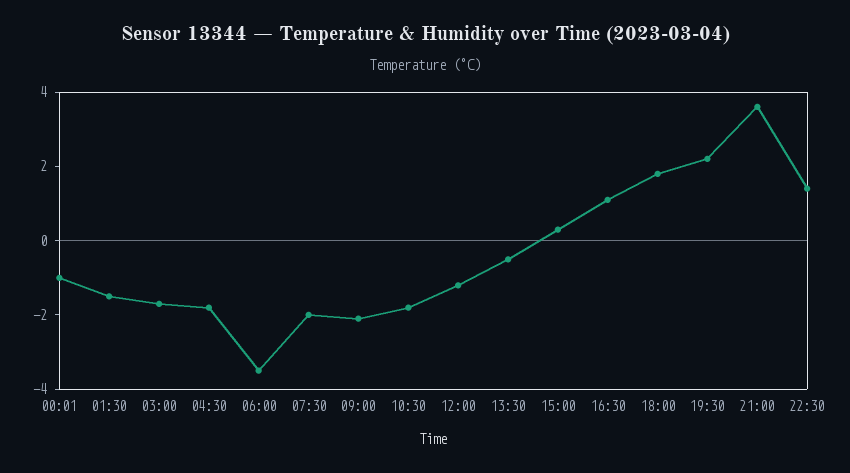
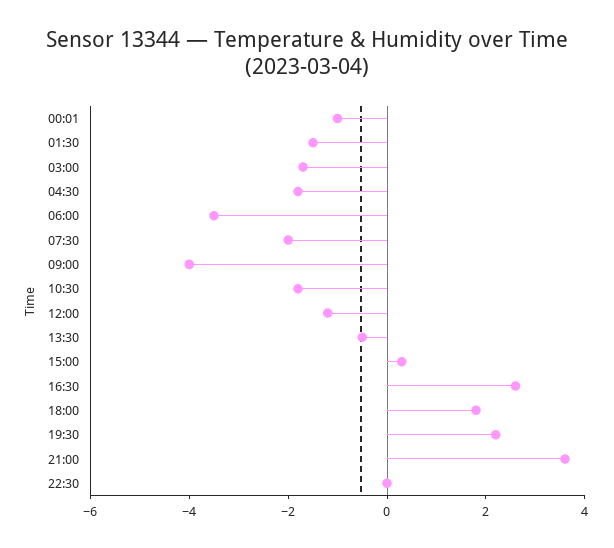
09:00: -2 -> -4
16:30: 1 -> 2.5
22:30: 1.5 -> 0

